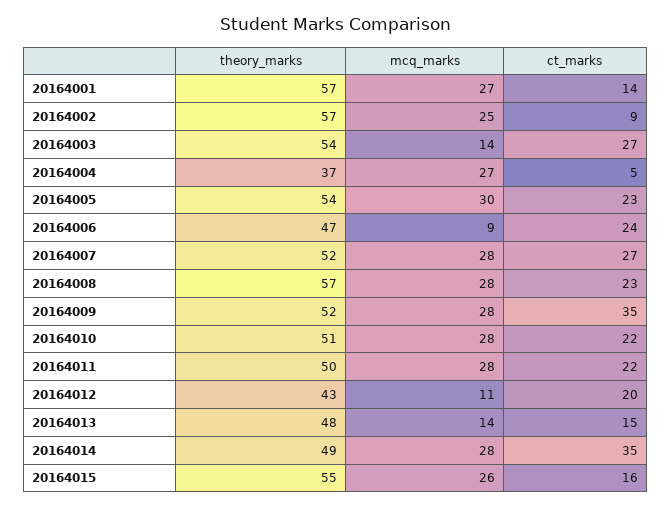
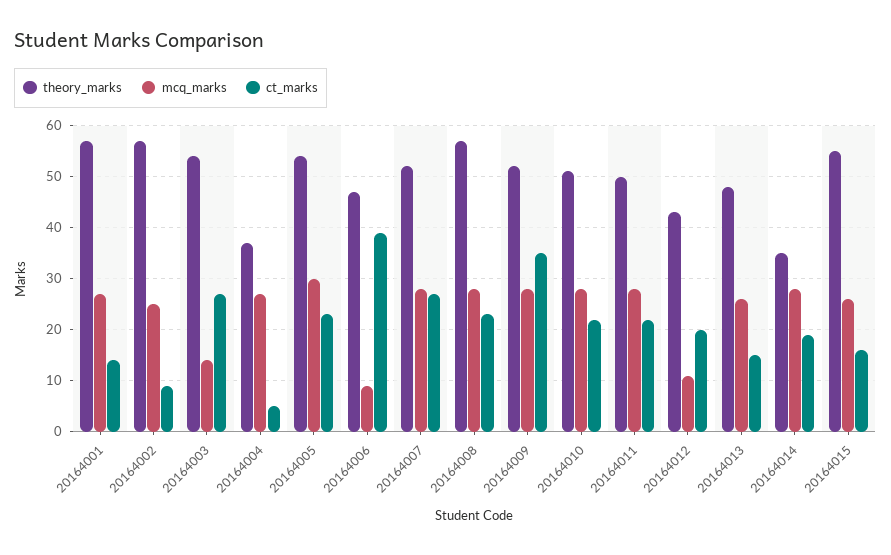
ct_marks, 20164006: 24 -> 40
mcq_marks, 20164013: 14 -> 25
theory_marks, 20164014: 49 -> 35
ct_marks, 20164014: 35 -> 20

